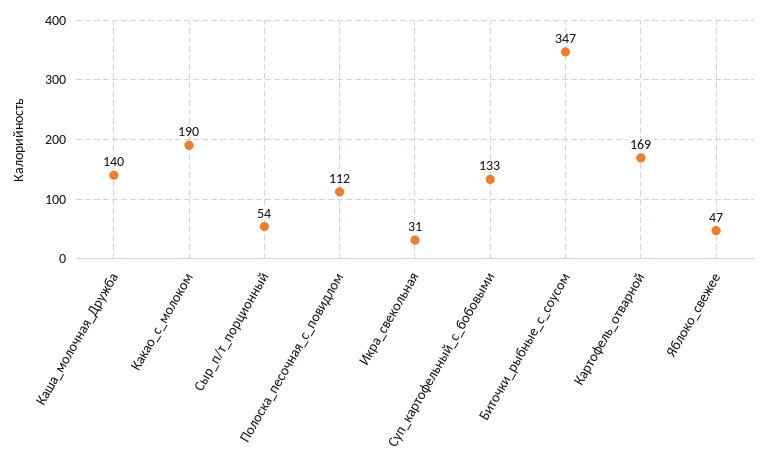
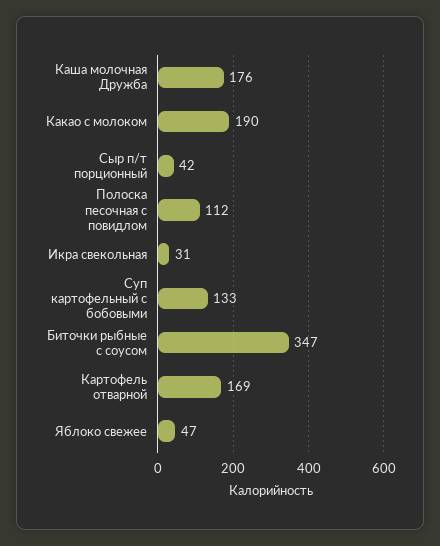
Каша_молочная_Дружба: 140 -> 176
Сыр_п/т_порционный: 54 -> 42

